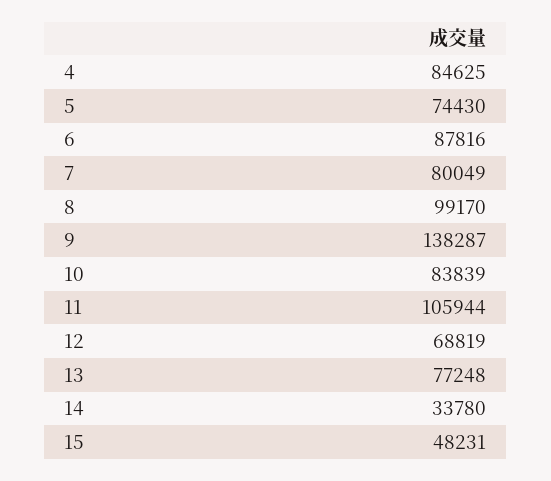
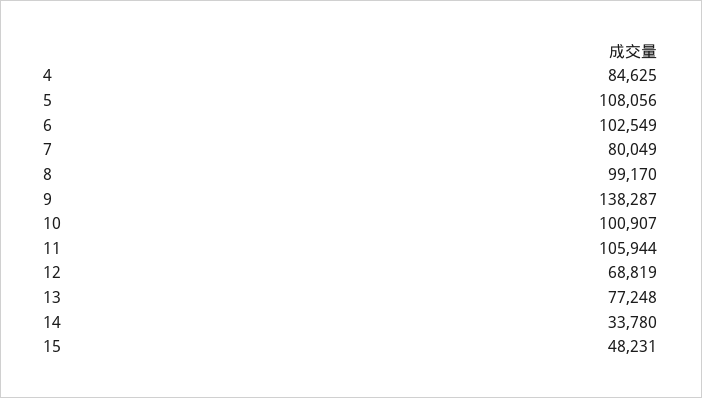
5: 74430 -> 108056
6: 87816 -> 102549
10: 83839 -> 100907

